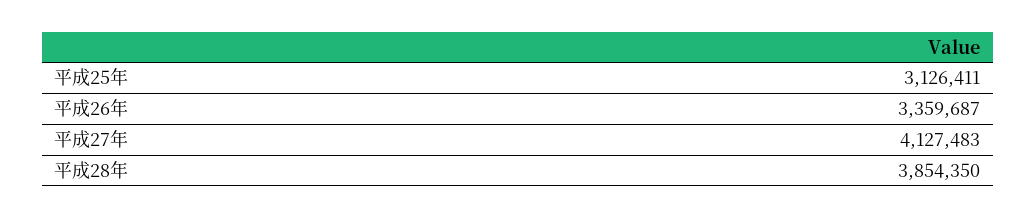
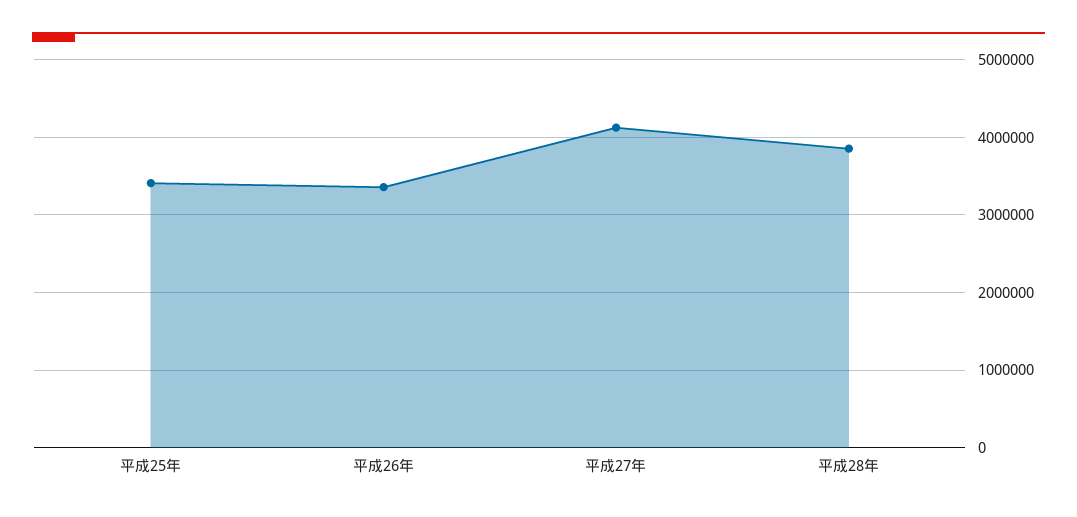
平成25年: 3126411 -> 3400000

